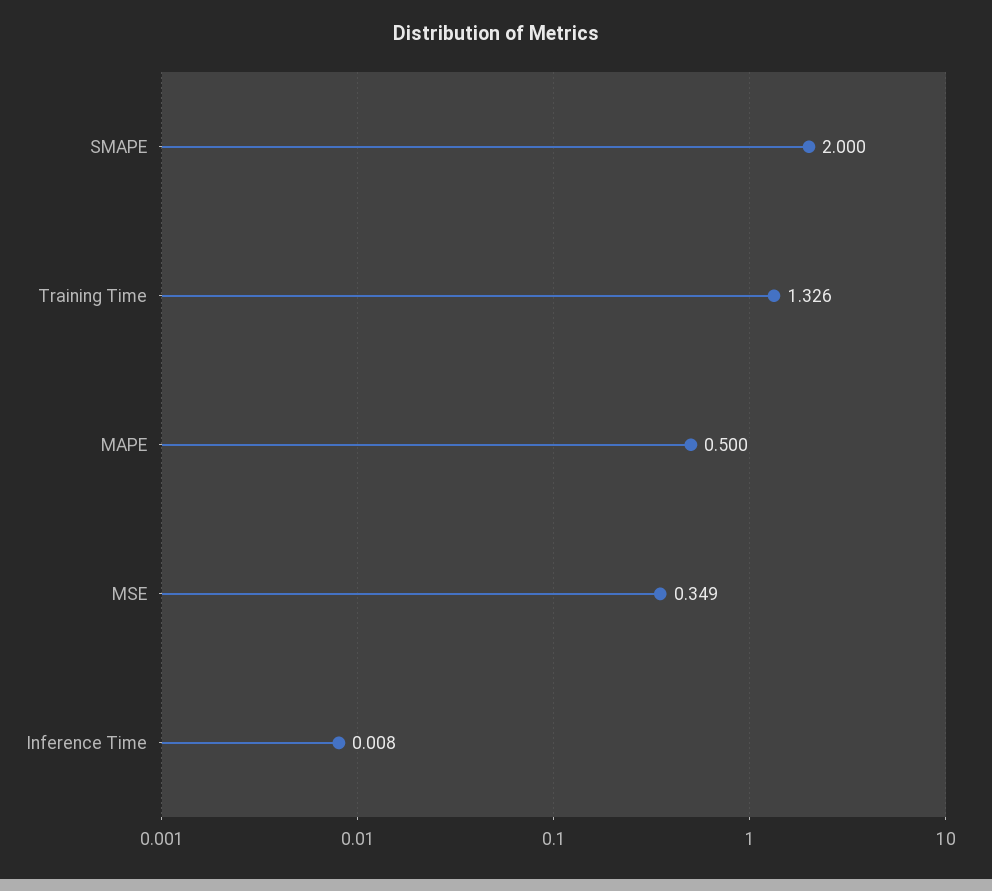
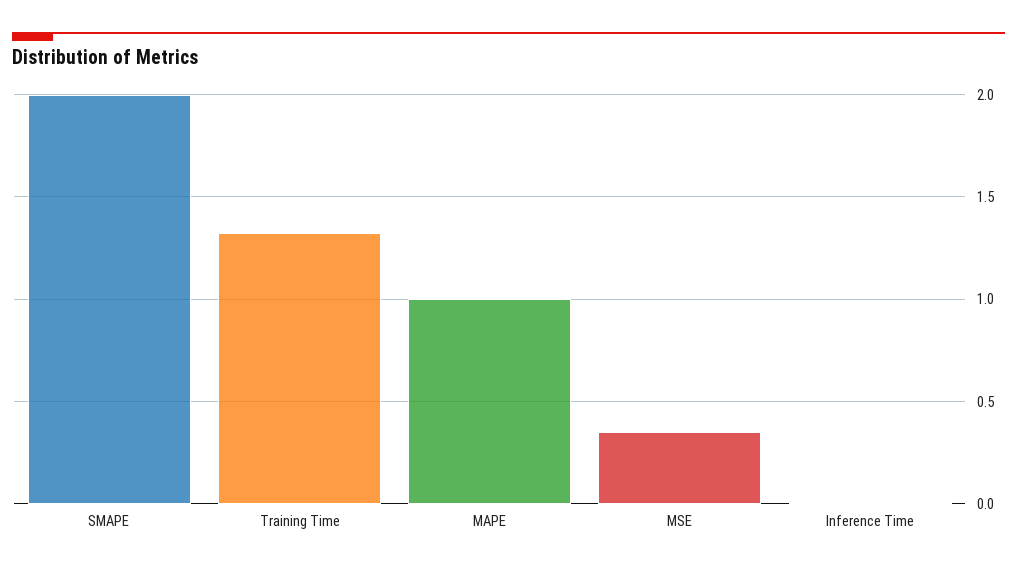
MAPE: 0.5 -> 1

